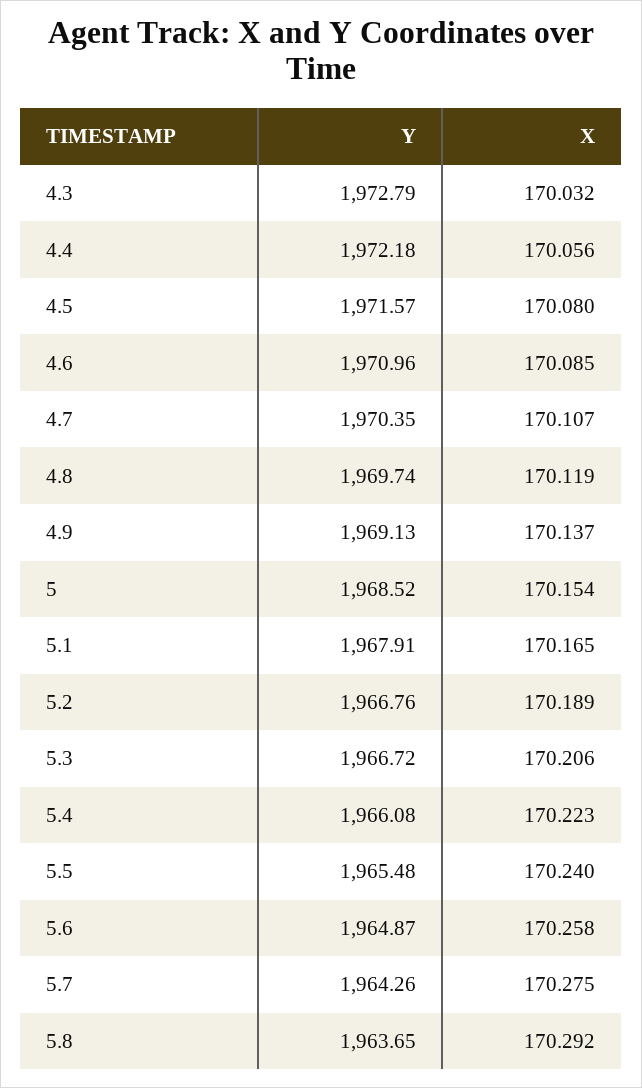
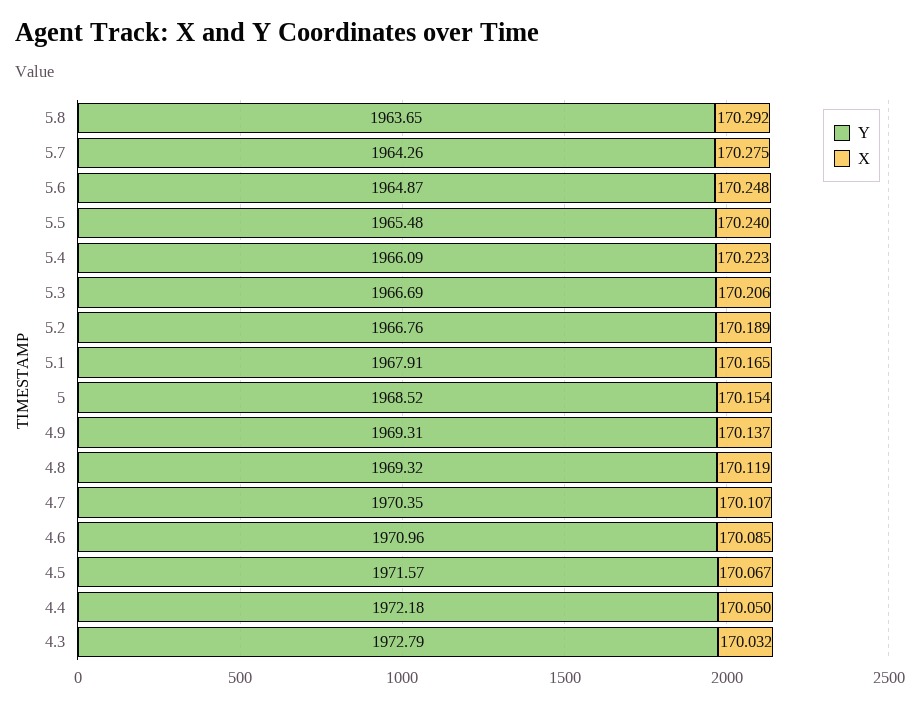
X, 4.4: 170.056 -> 170.05
X, 4.5: 170.08 -> 170.067
Y, 4.8: 1969.74 -> 1969.32
Y, 4.9: 1969.13 -> 1969.31
Y, 5.3: 1966.72 -> 1966.69
Y, 5.4: 1966.08 -> 1966.09
X, 5.6: 170.258 -> 170.248

